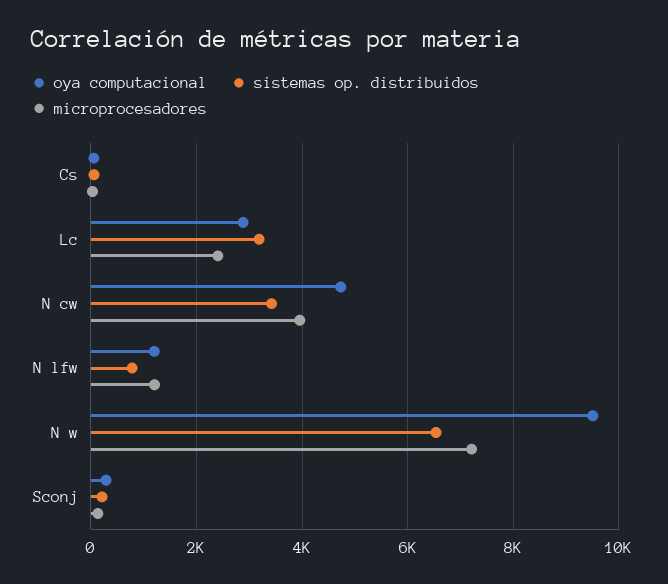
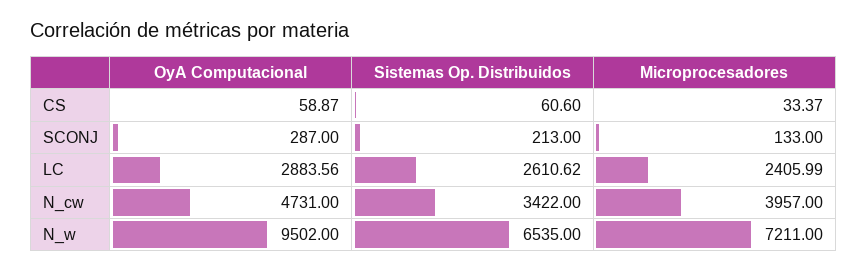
sistemas op. distribuidos, Lc: 3200 -> 2610.62
oya computacional, N lfw: 1200 -> none
sistemas op. distribuidos, N lfw: 800 -> none
microprocesadores, N lfw: 1200 -> none

